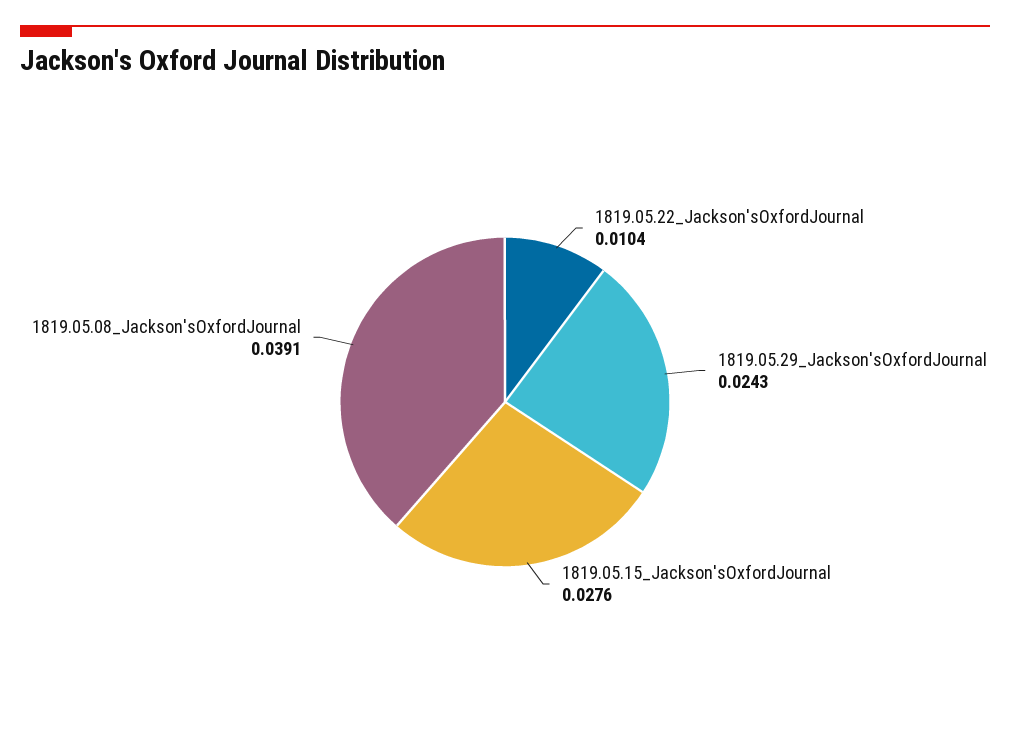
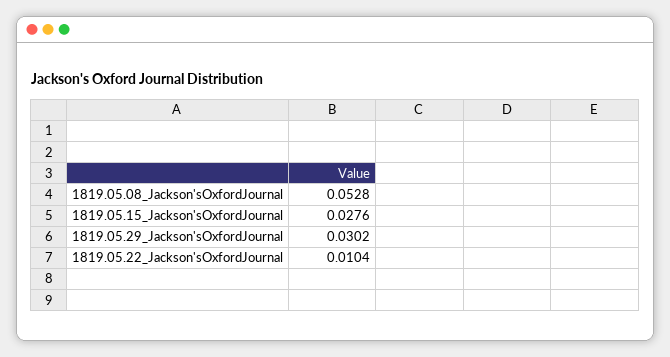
1819.05.29_Jackson'sOxfordJournal: 0.0243 -> 0.0302
1819.05.08_Jackson'sOxfordJournal: 0.0391 -> 0.0528

